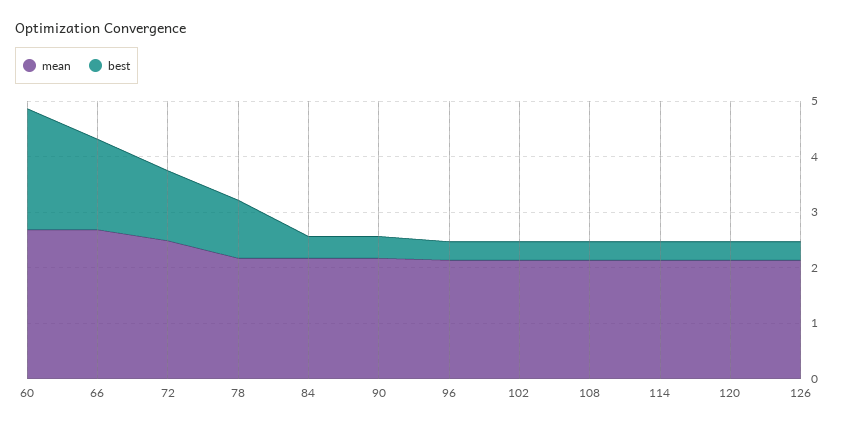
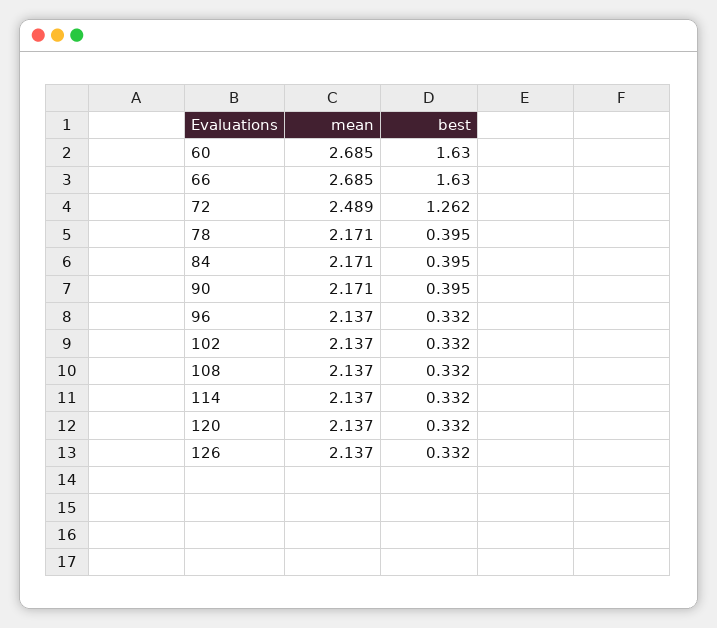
best, 60: 2.2 -> 1.63
best, 78: 1 -> 0.395

